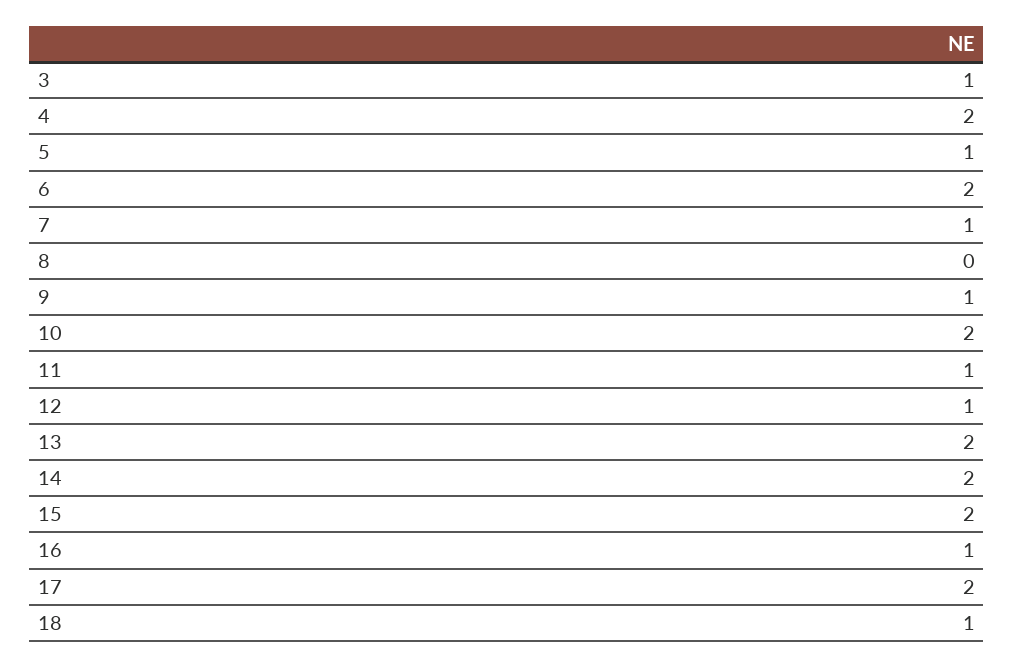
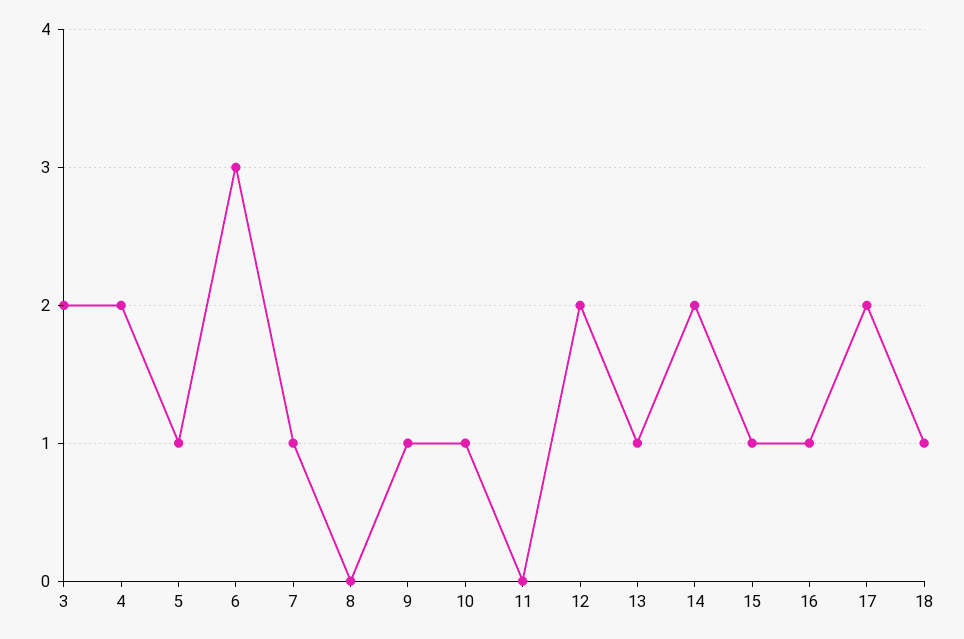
3: 1 -> 2
6: 2 -> 3
10: 2 -> 1
11: 1 -> 0
12: 1 -> 2
13: 2 -> 1
15: 2 -> 1

